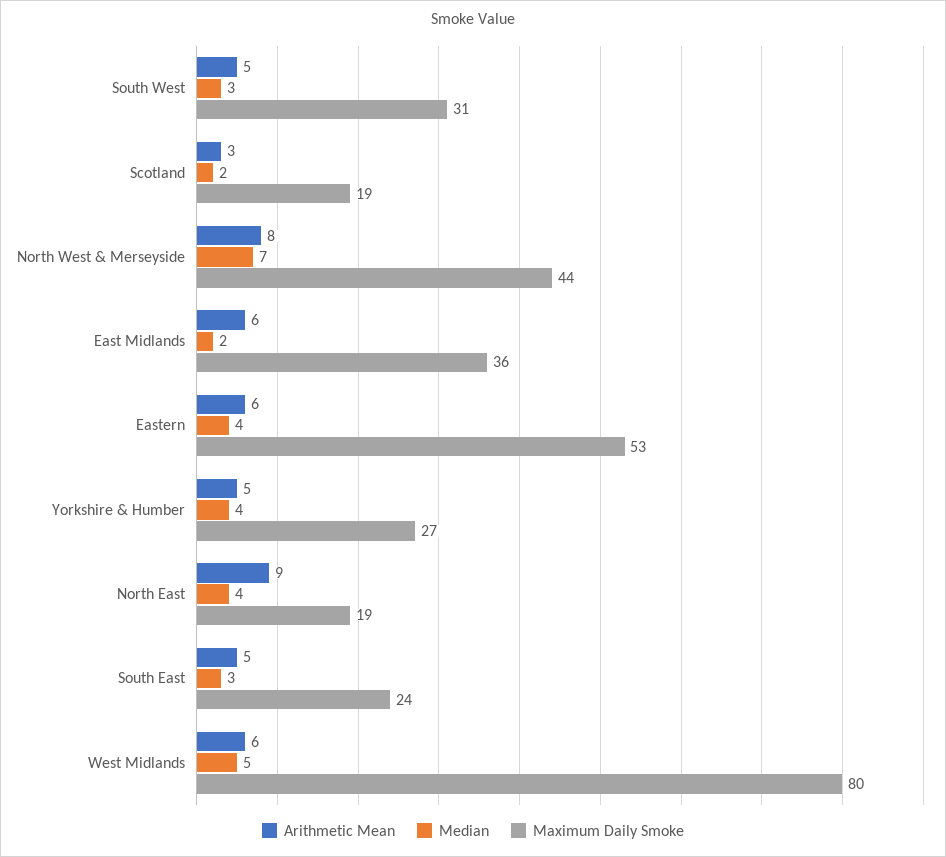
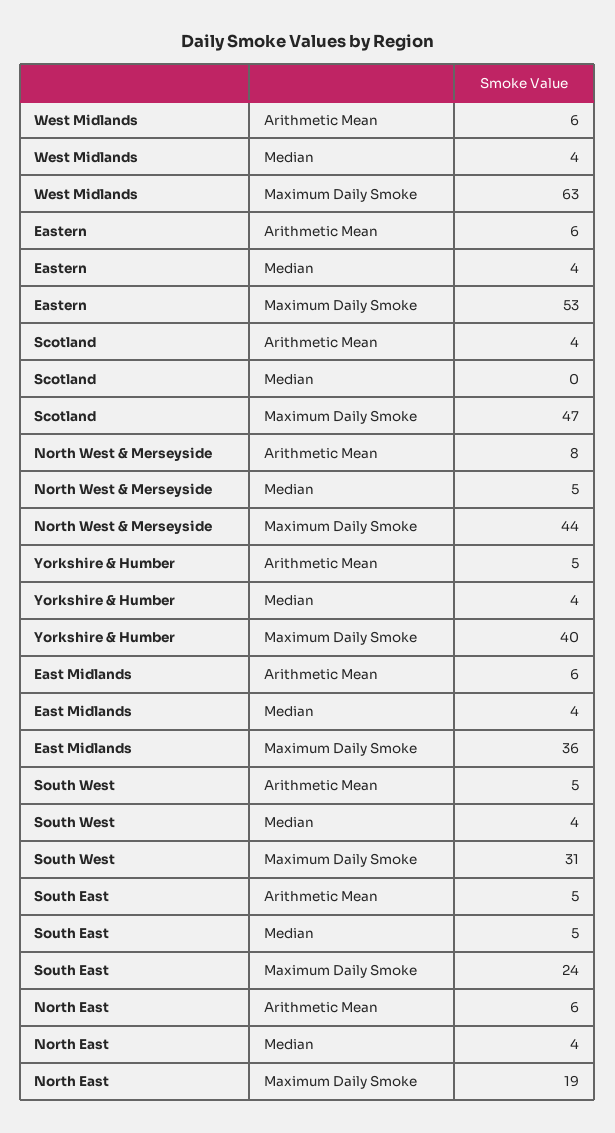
Median, South West: 3 -> 4
Arithmetic Mean, Scotland: 3 -> 4
Median, Scotland: 2 -> 0
Maximum Daily Smoke, Scotland: 19 -> 47
Median, North West & Merseyside: 7 -> 5
Median, East Midlands: 2 -> 4
Maximum Daily Smoke, Yorkshire & Humber: 27 -> 40
Arithmetic Mean, North East: 9 -> 6
Median, South East: 3 -> 5
Median, West Midlands: 5 -> 4
Maximum Daily Smoke, West Midlands: 80 -> 63

